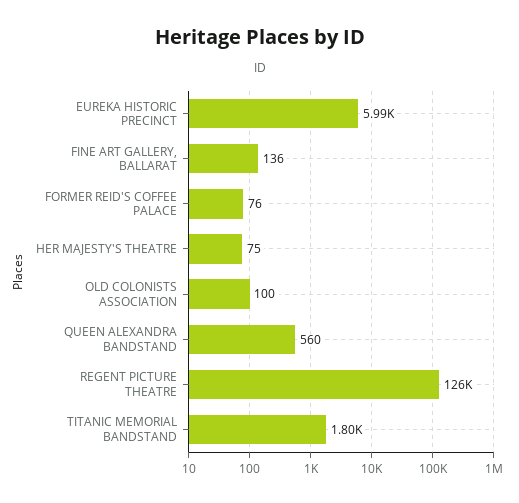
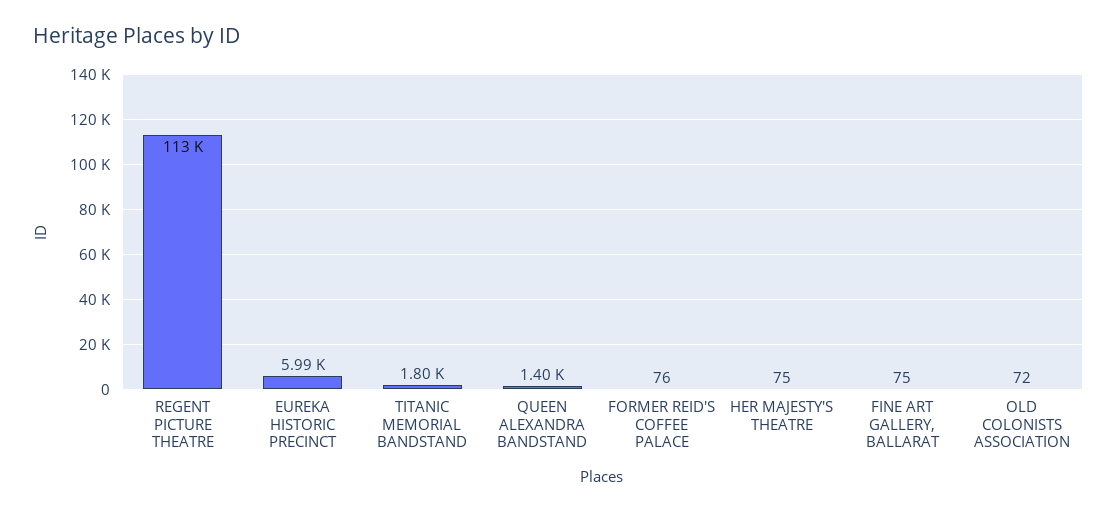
FINE ART GALLERY, BALLARAT: 136 -> 75
OLD COLONISTS ASSOCIATION: 100 -> 72
QUEEN ALEXANDRA BANDSTAND: 560 -> 1400
REGENT PICTURE THEATRE: 126000 -> 113000

